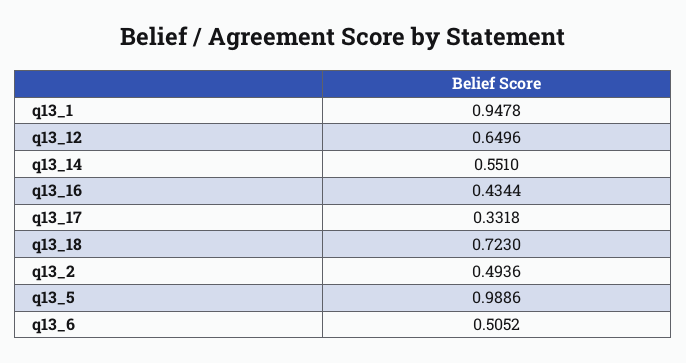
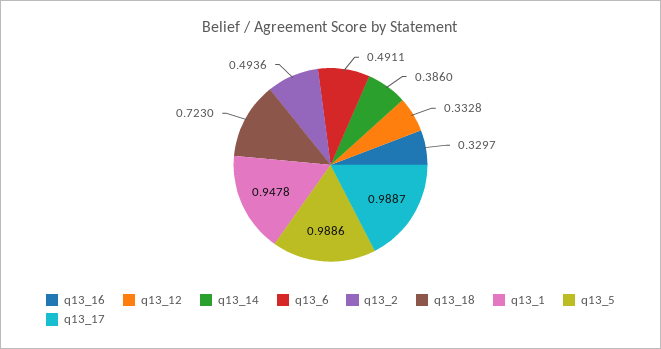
q13_12: 0.6496 -> 0.3328
q13_14: 0.551 -> 0.386
q13_16: 0.4344 -> 0.3297
q13_17: 0.3318 -> 0.9887
q13_6: 0.5052 -> 0.4911

